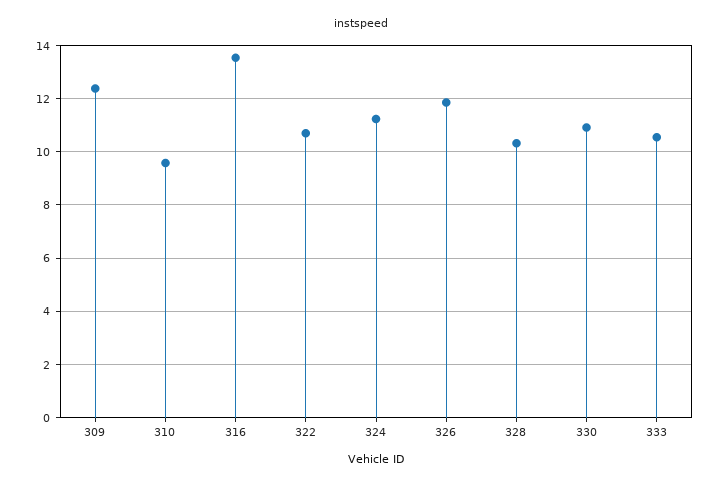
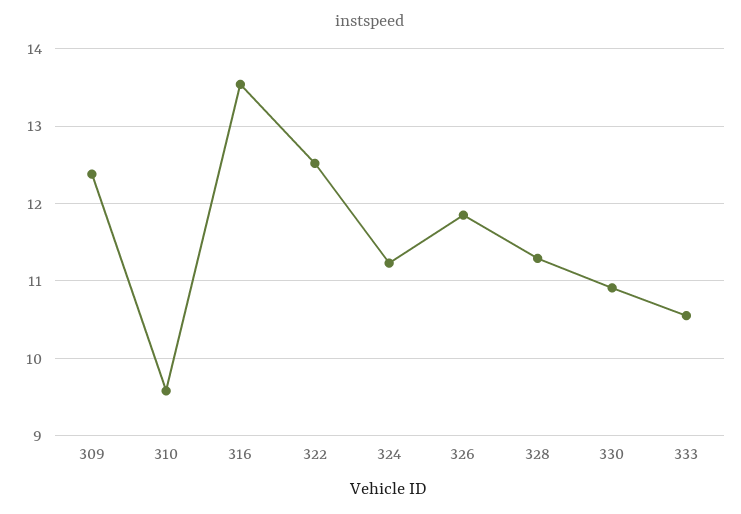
322: 10.75 -> 12.5
328: 10.25 -> 11.3

